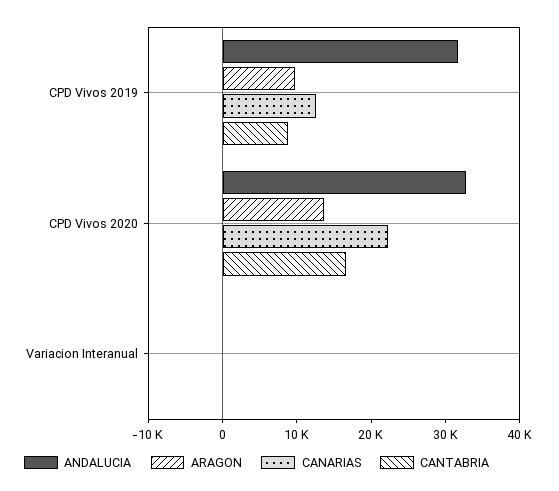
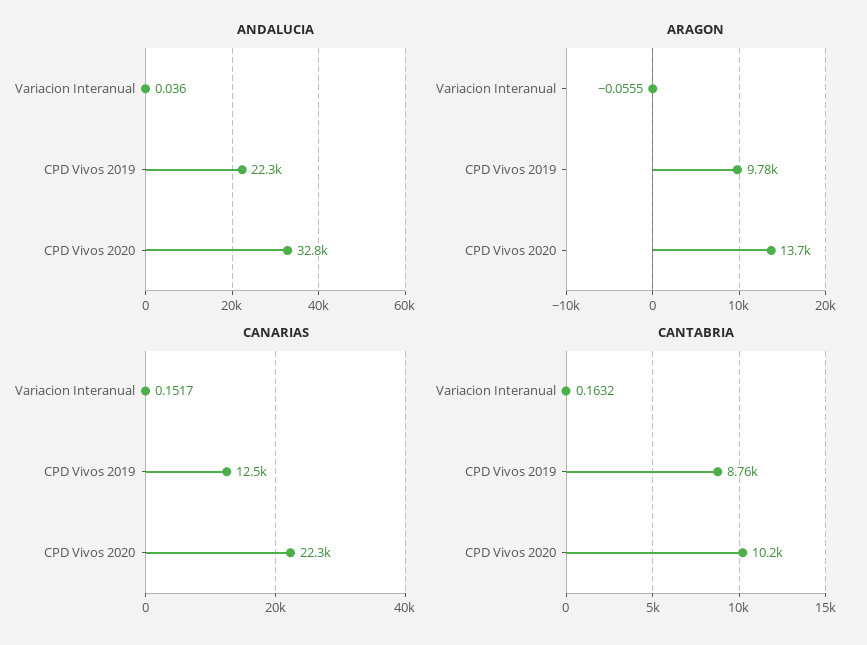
ANDALUCIA, CPD Vivos 2019: 32000 -> 22300
CANTABRIA, CPD Vivos 2020: 16000 -> 10200

